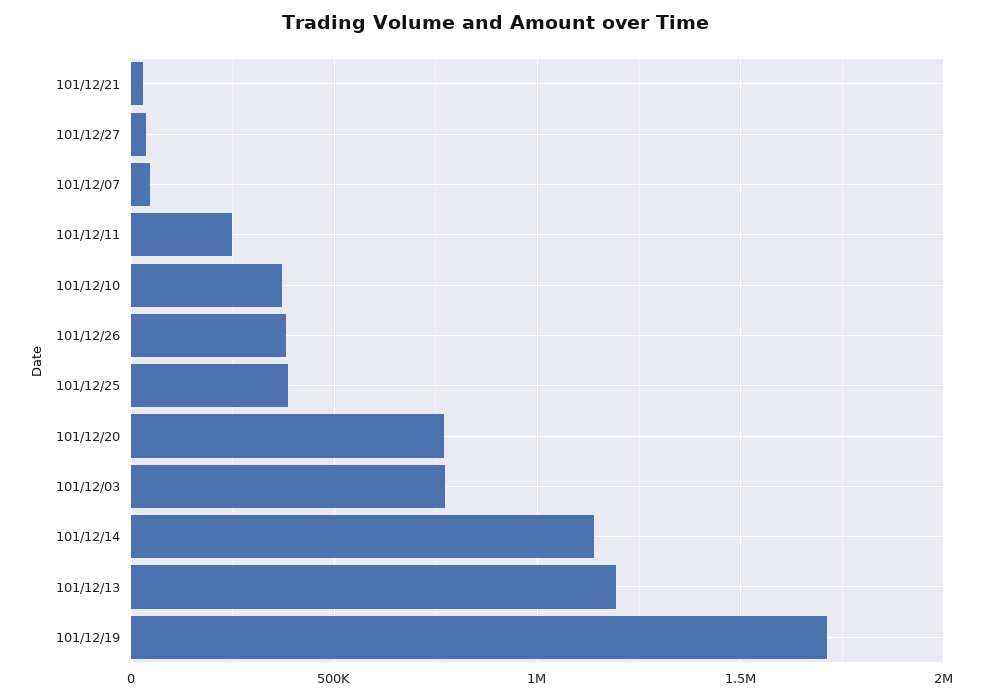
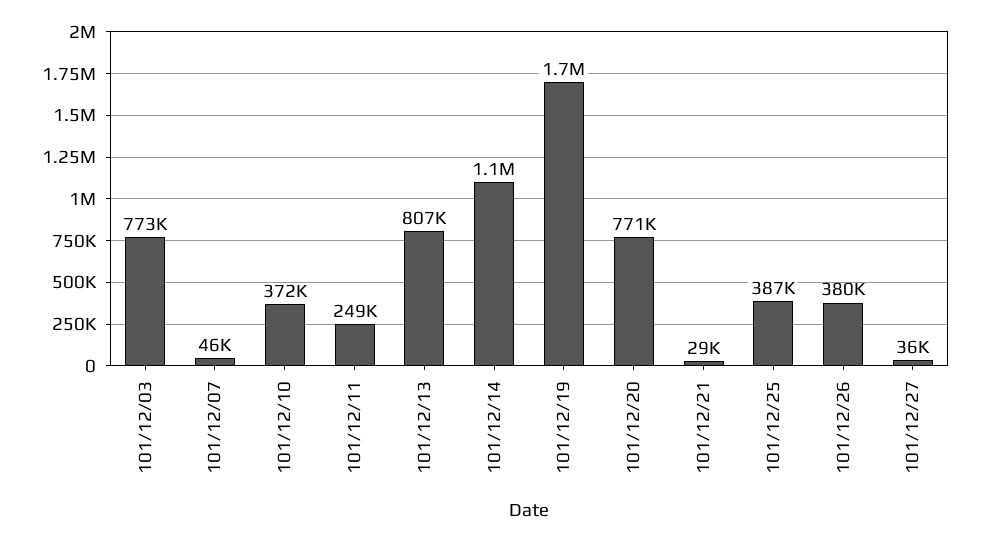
101/12/13: 1200000 -> 807000

